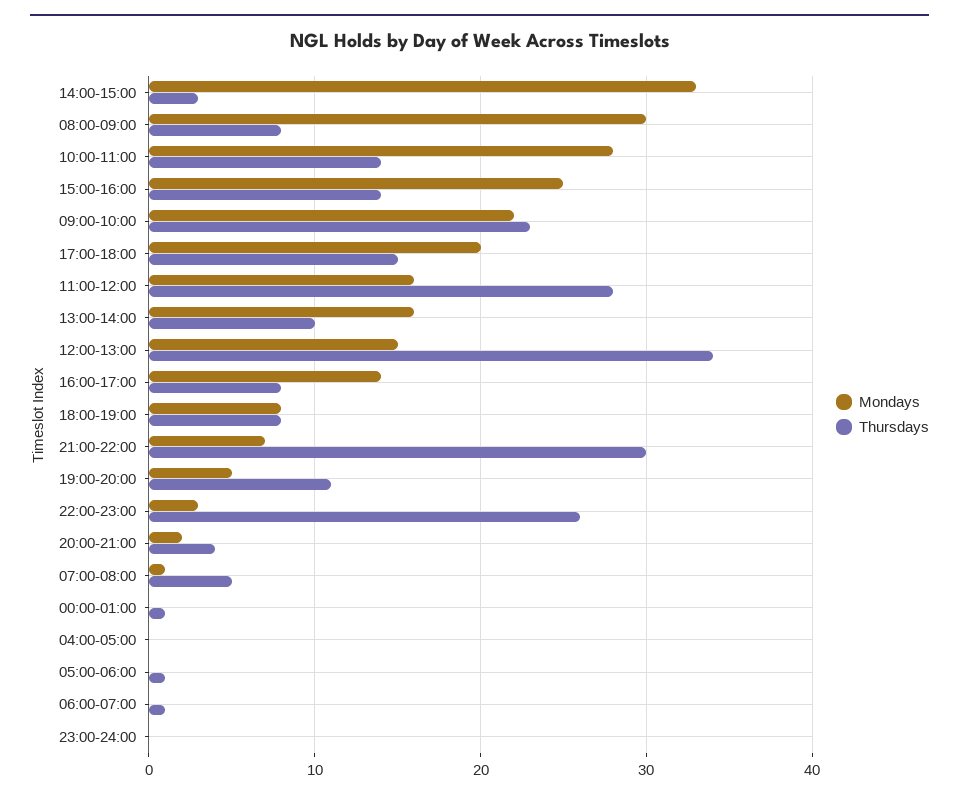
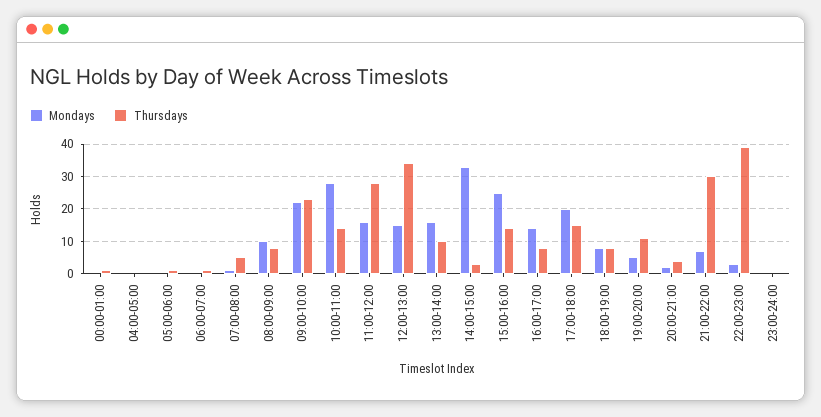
Mondays, 08:00-09:00: 30 -> 10
Thursdays, 22:00-23:00: 26 -> 40

